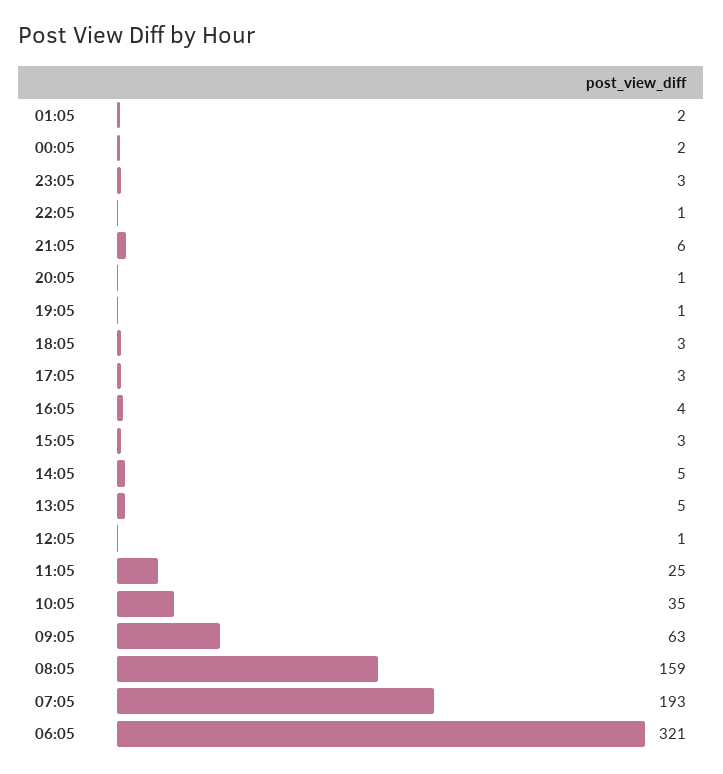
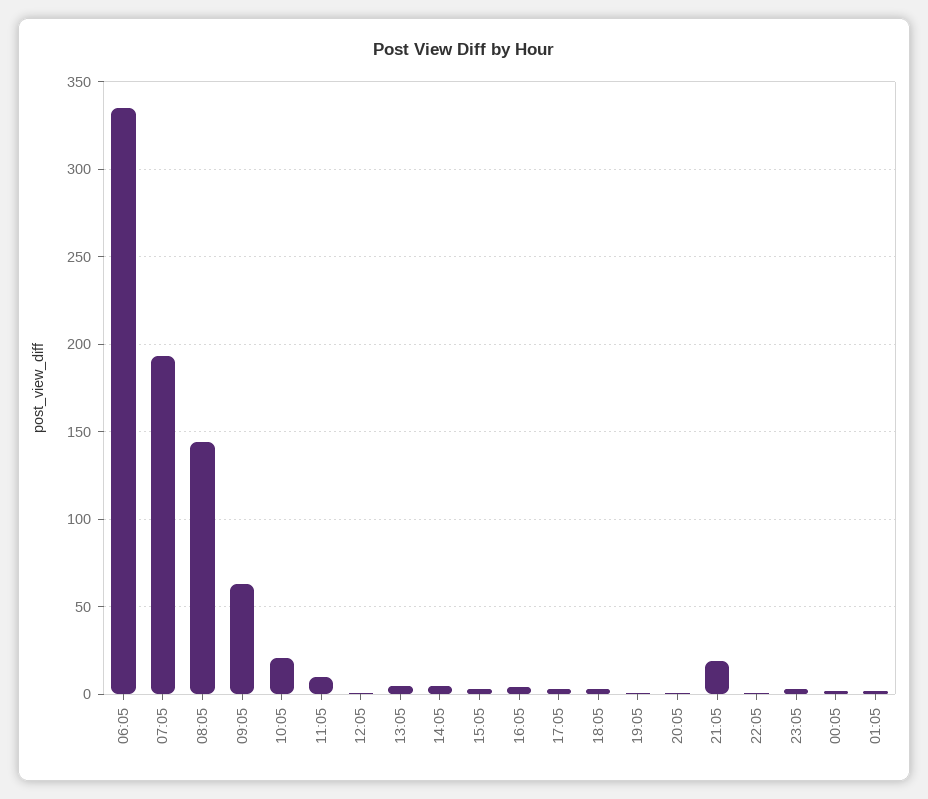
21:05: 6 -> 20
11:05: 25 -> 10
10:05: 35 -> 20
08:05: 159 -> 145
06:05: 321 -> 335

